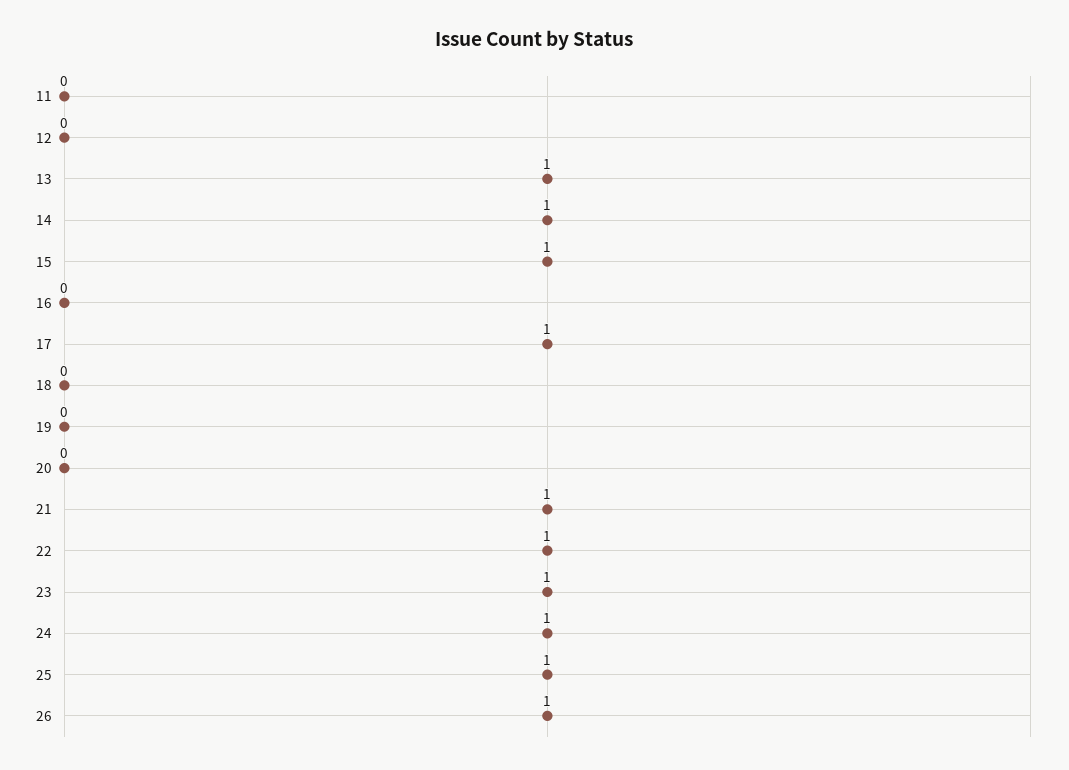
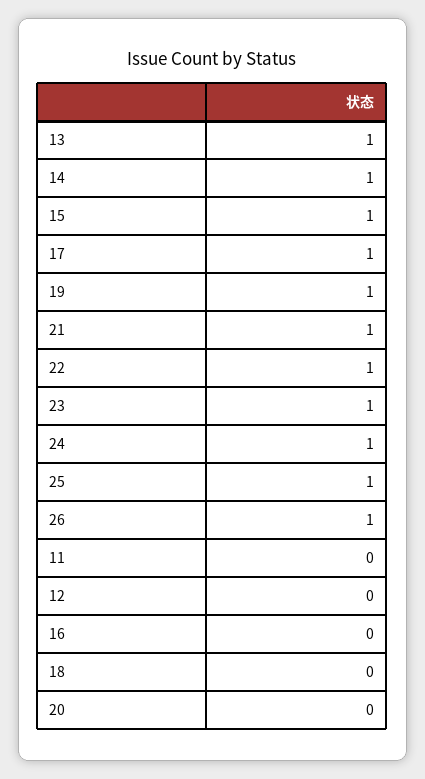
19: 0 -> 1

